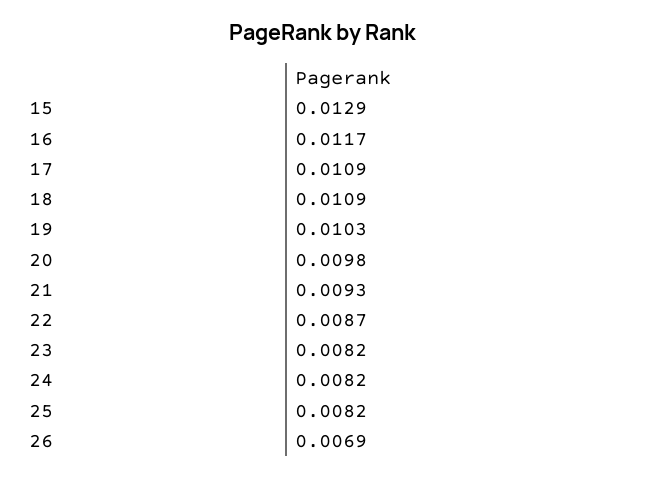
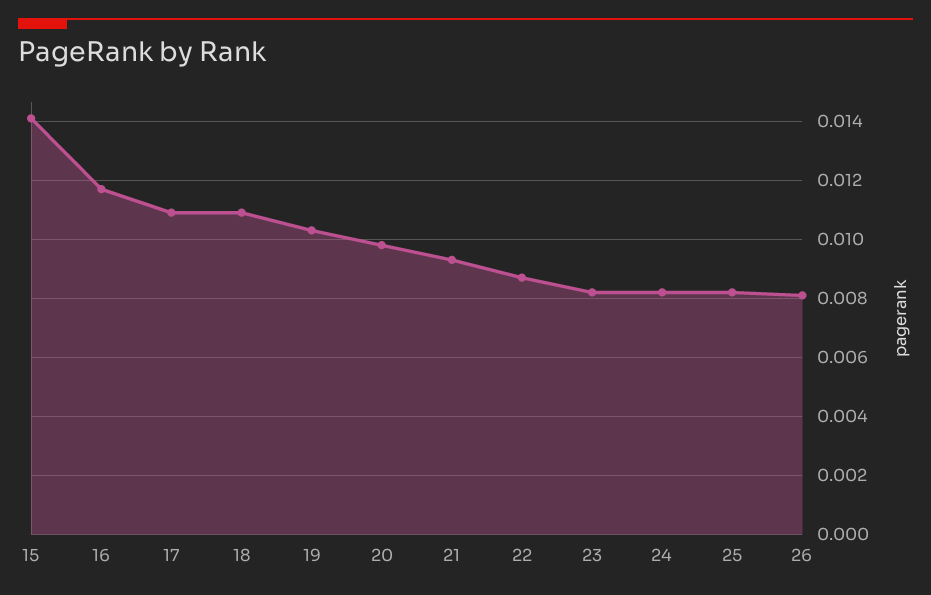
15: 0.0129 -> 0.014
26: 0.0069 -> 0.008

